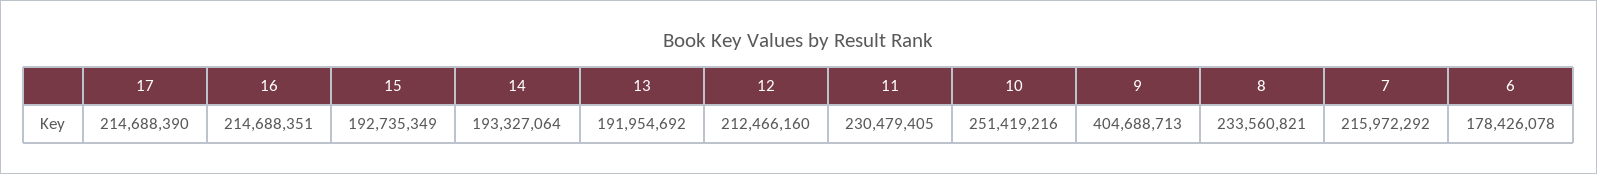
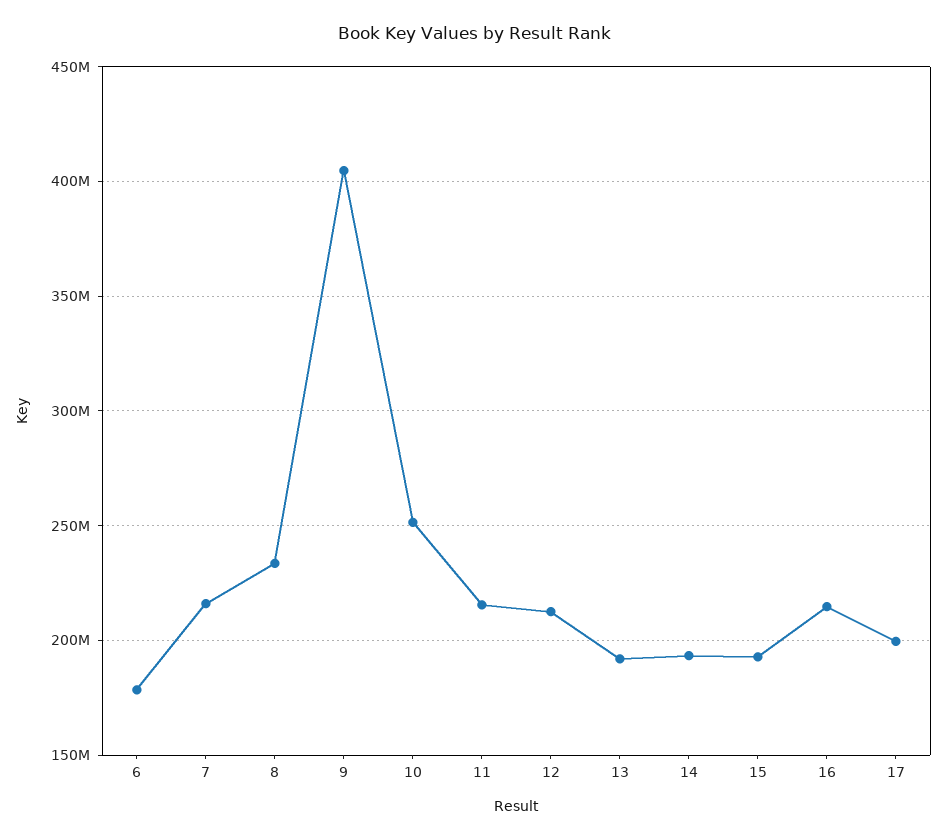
17: 214688390 -> 200000000
11: 230479405 -> 215000000

